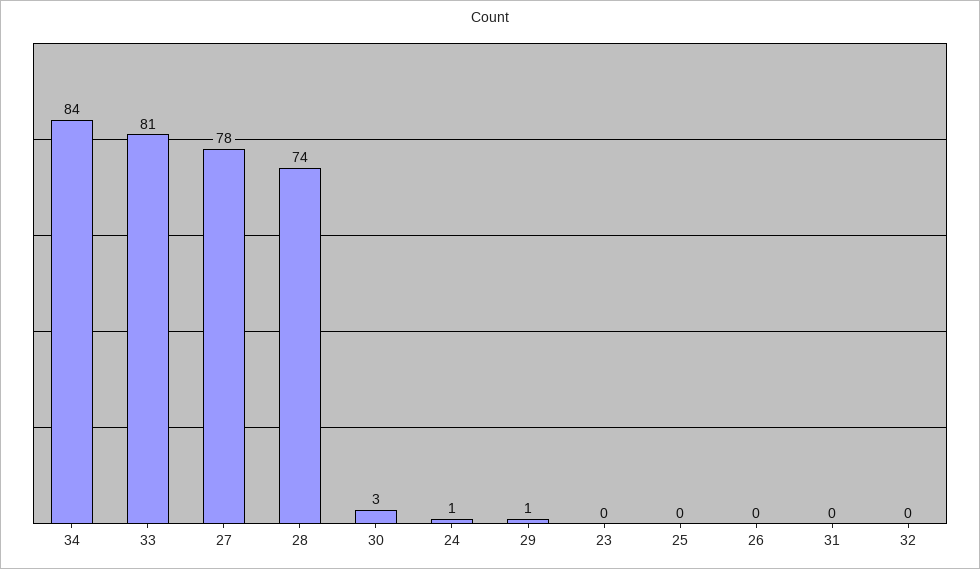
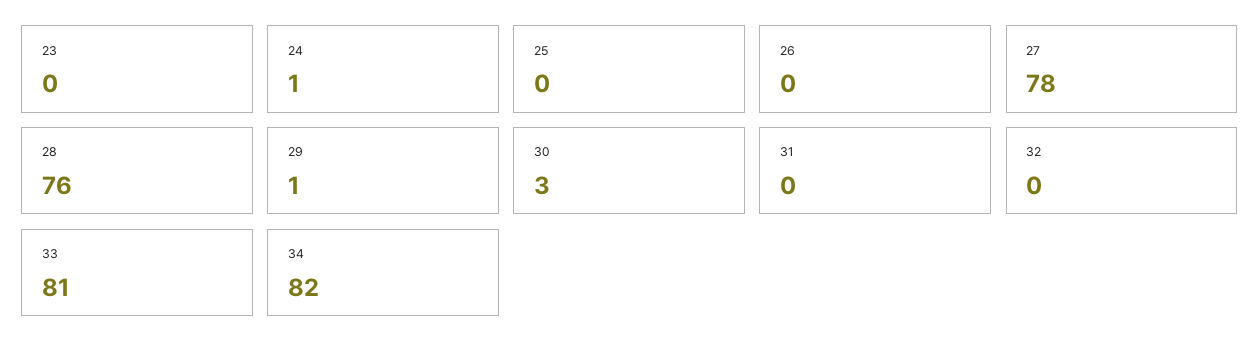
34: 84 -> 82
28: 74 -> 76

